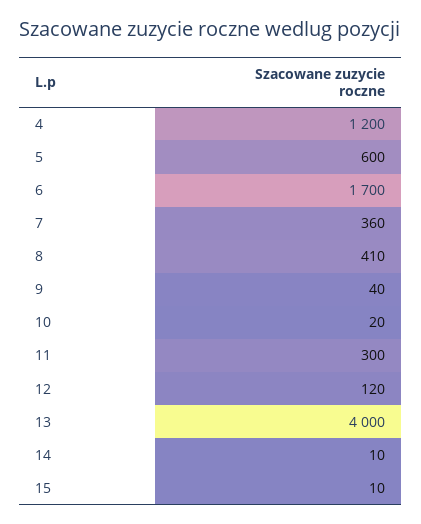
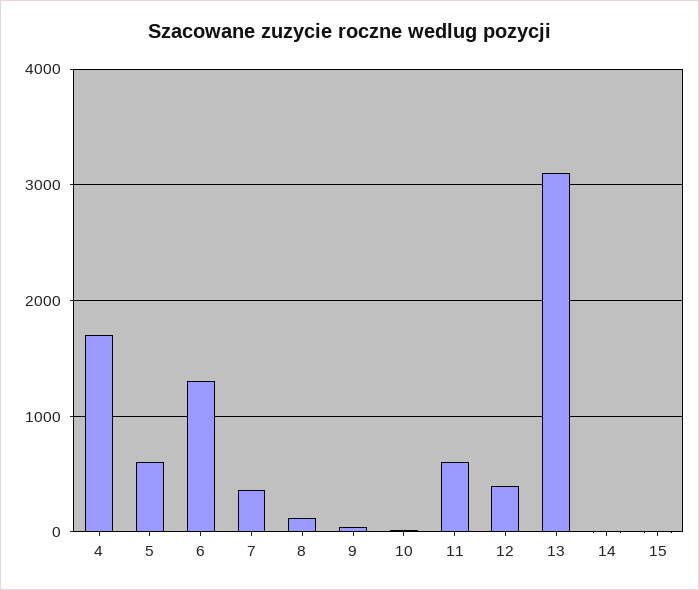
4: 1200 -> 1700
6: 1700 -> 1300
8: 410 -> 100
11: 300 -> 600
12: 120 -> 400
13: 4000 -> 3100

